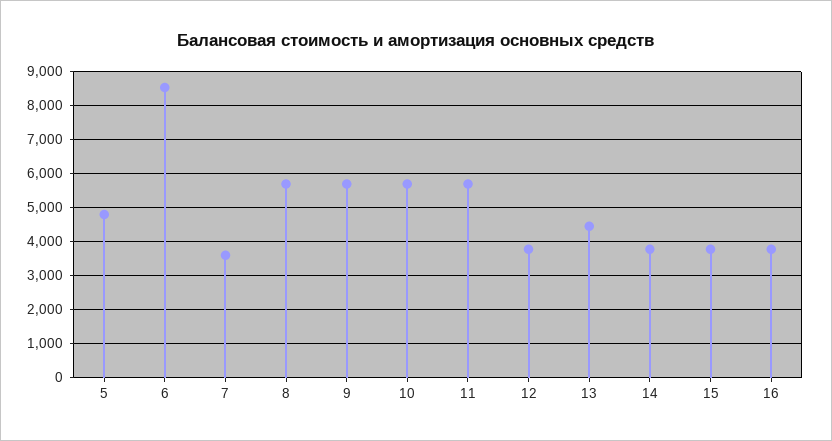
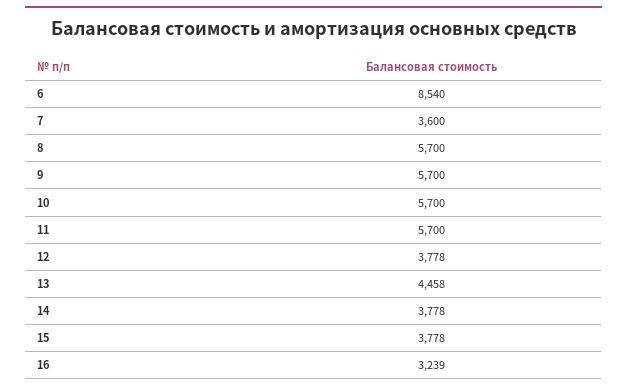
5: 4800 -> none
16: 3800 -> 3239

